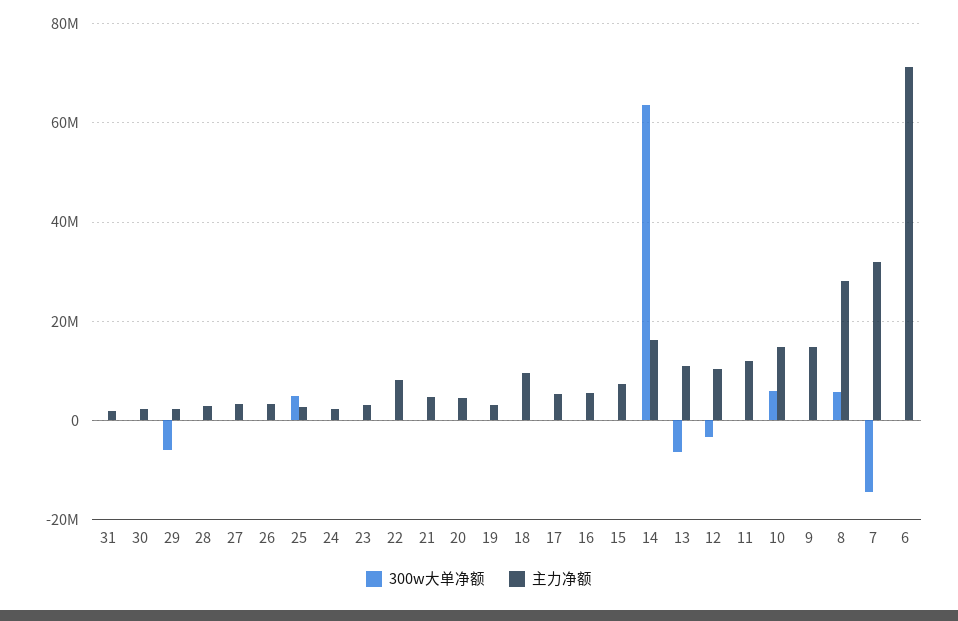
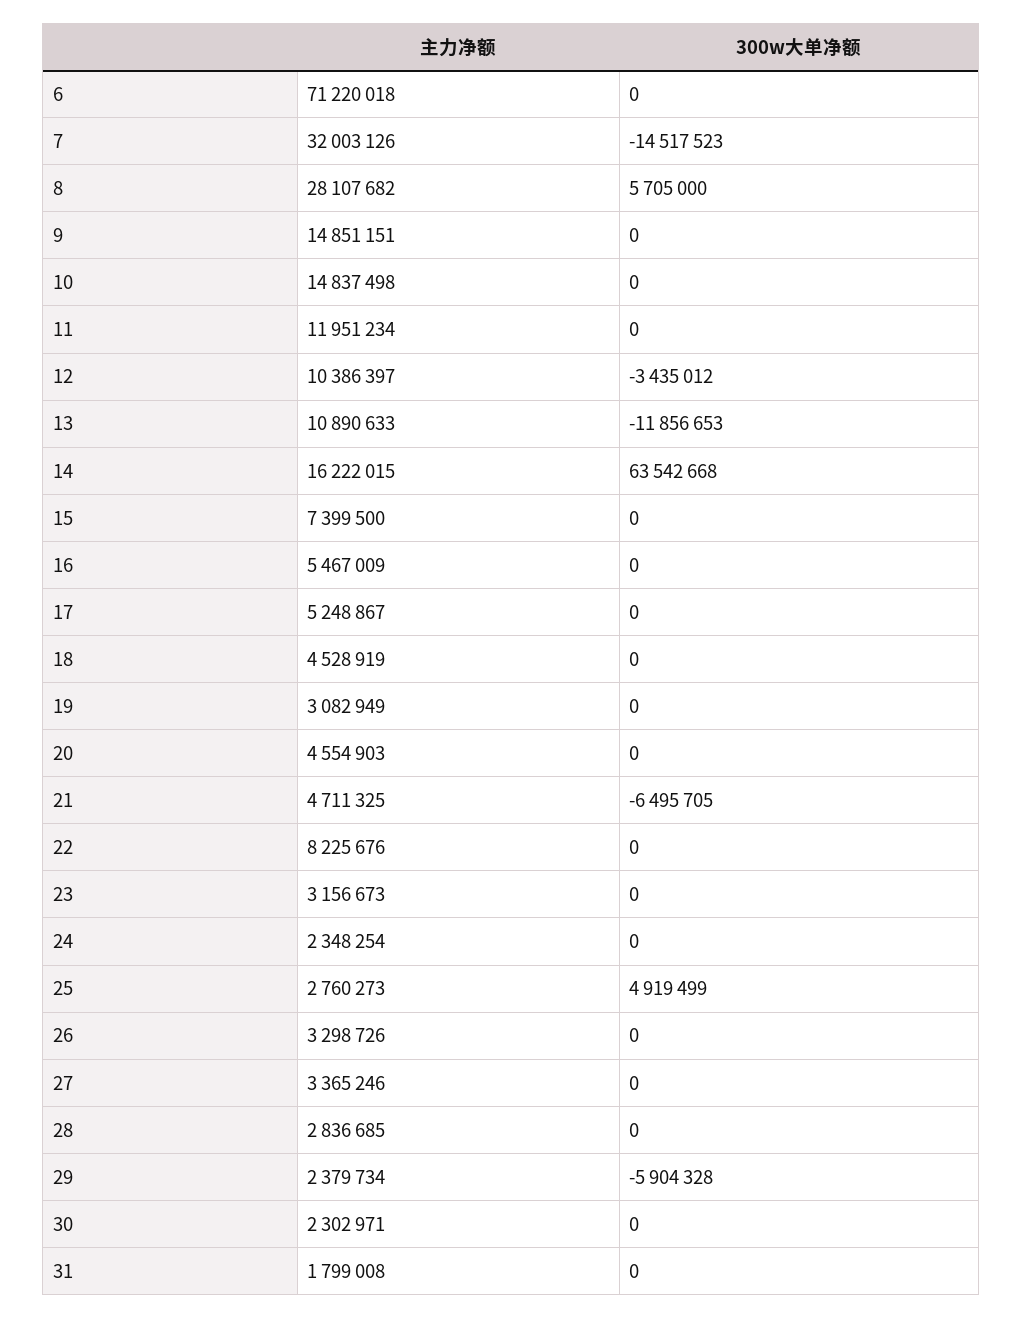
300w大单净额, 21: 0 -> -6495705
主力净额, 18: 10000000 -> 4528919
300w大单净额, 13: -6000000 -> -11856653
300w大单净额, 10: 6000000 -> 0

